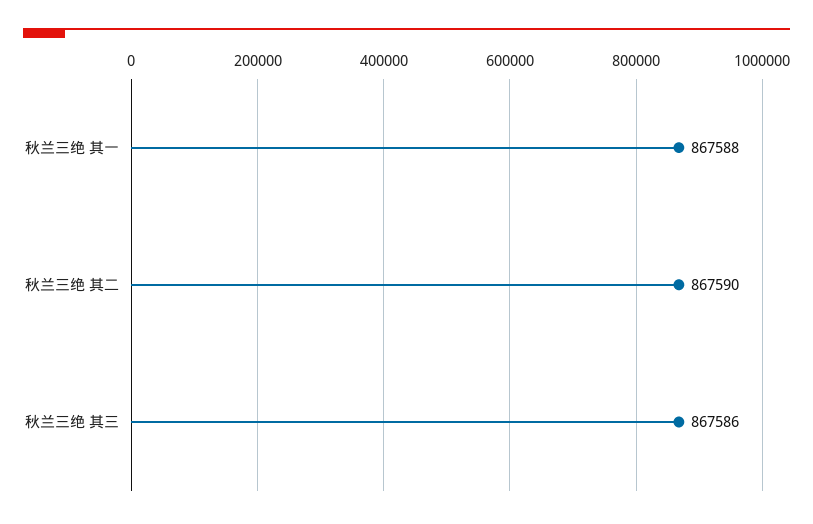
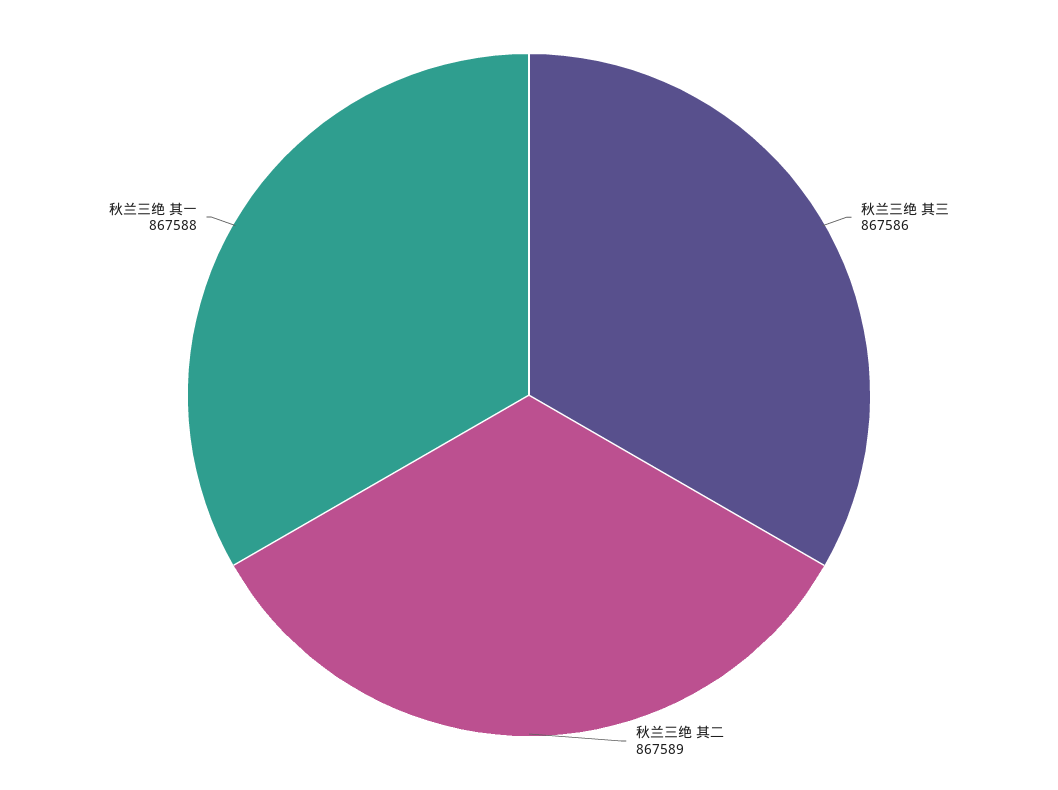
秋兰三绝 其二: 867590 -> 867589

